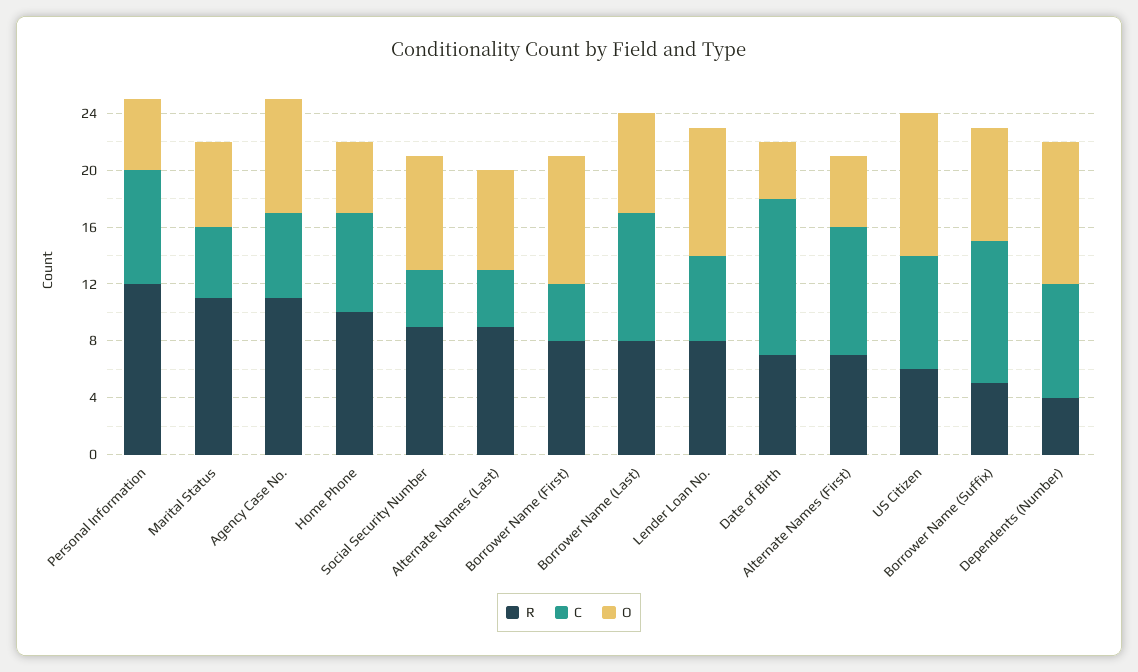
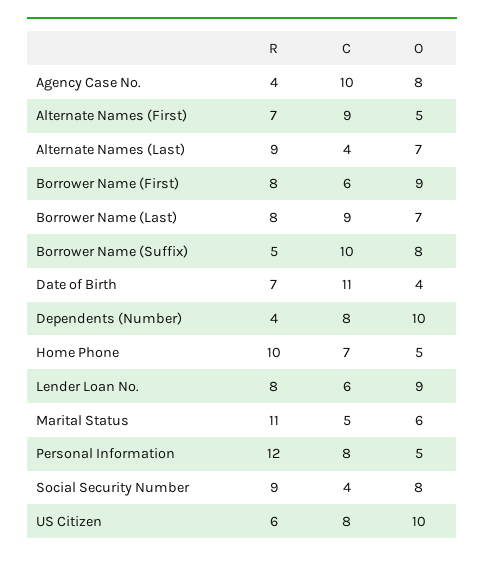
R, Agency Case No.: 11 -> 4
C, Agency Case No.: 6 -> 10
C, Borrower Name (First): 4 -> 6

